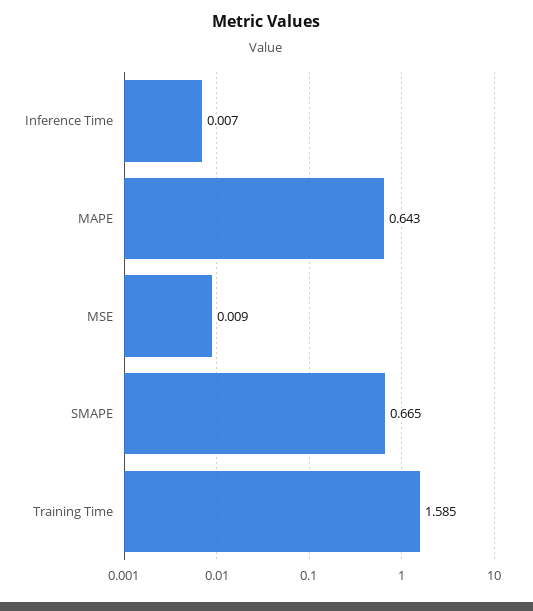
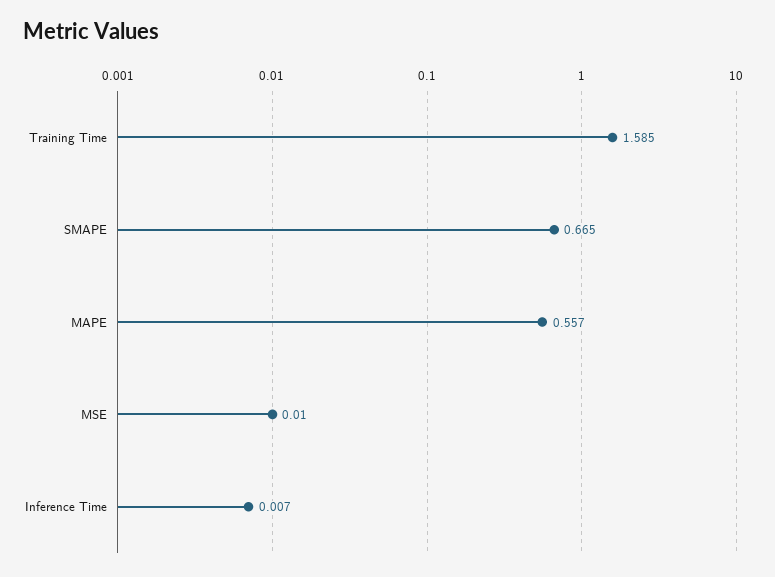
MAPE: 0.643 -> 0.557
MSE: 0.009 -> 0.01

